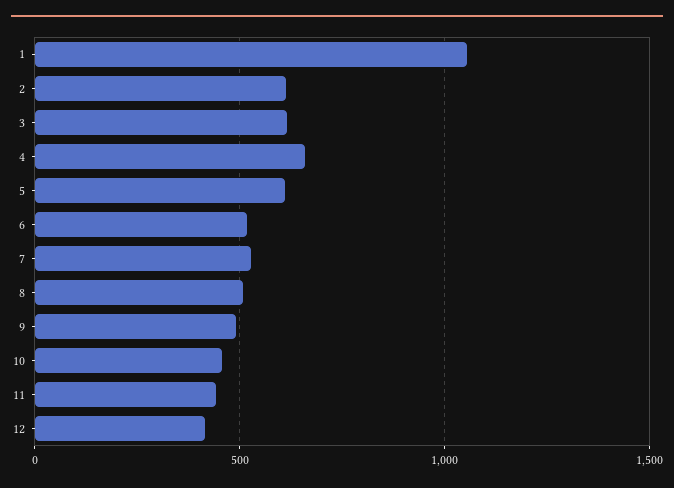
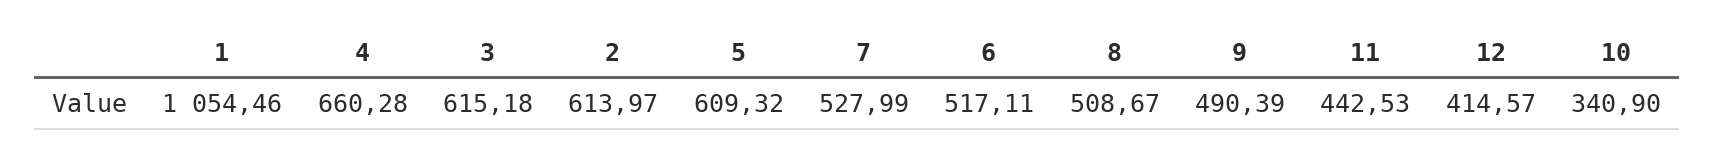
10: 450 -> 340.9

